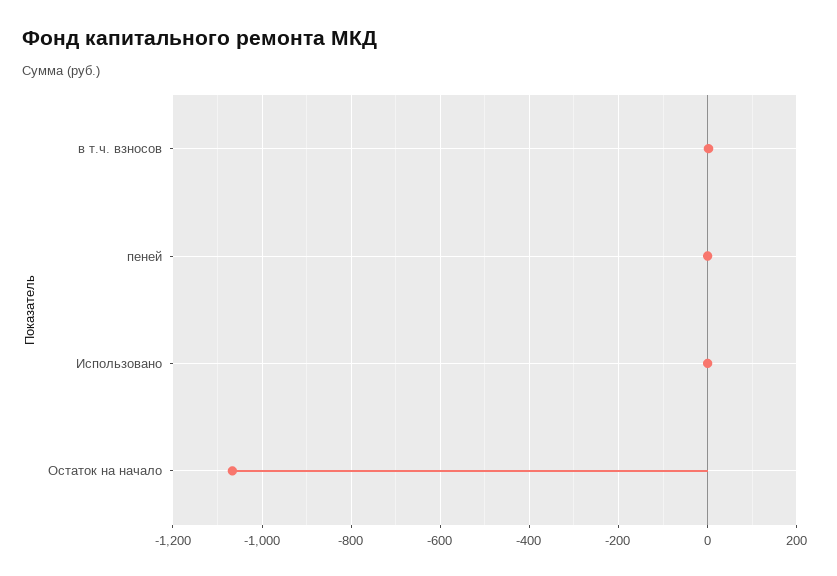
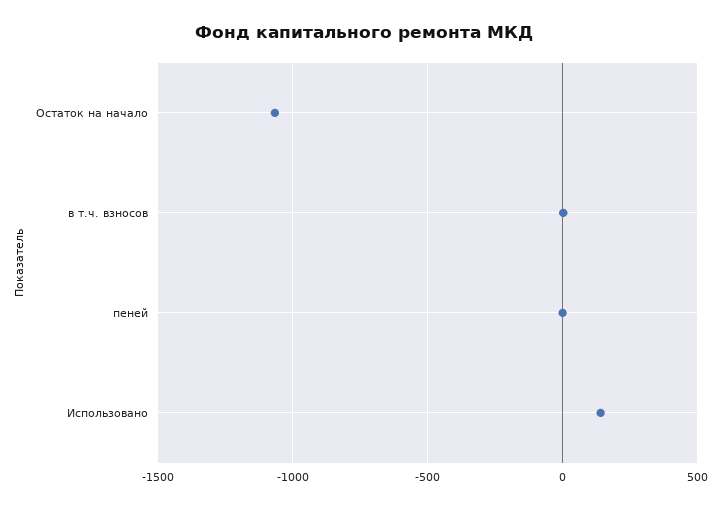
Использовано: 0 -> 150

